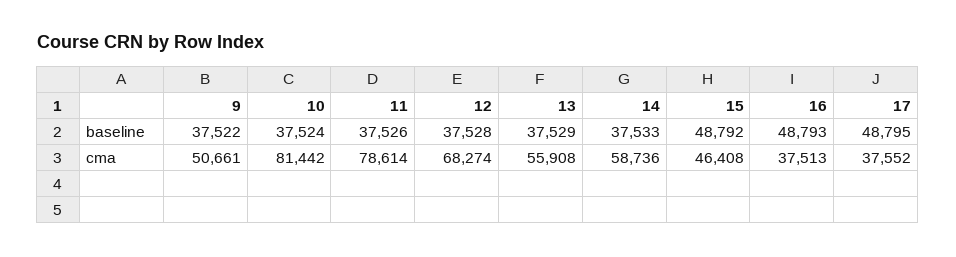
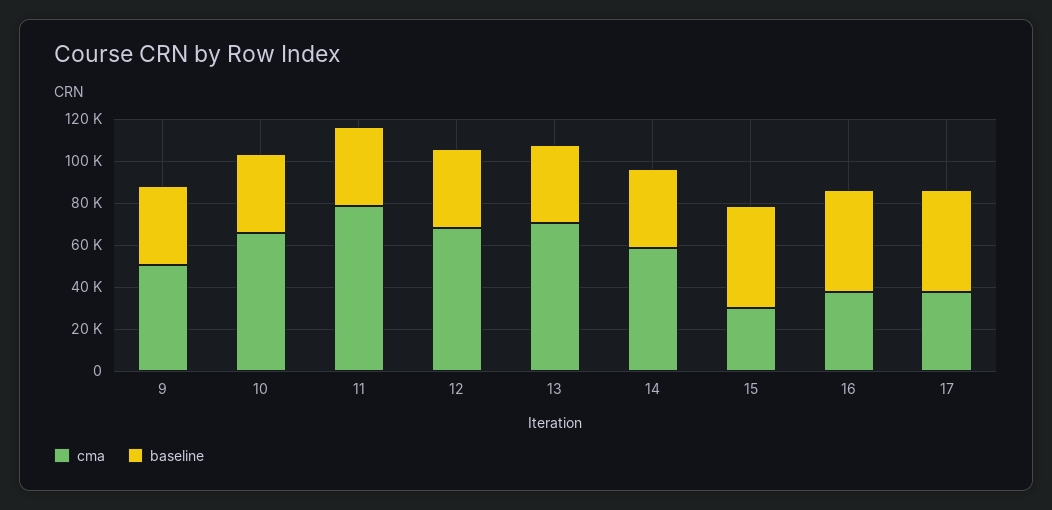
cma, 10: 81442 -> 65000
cma, 13: 55908 -> 70000
cma, 15: 46408 -> 30000

